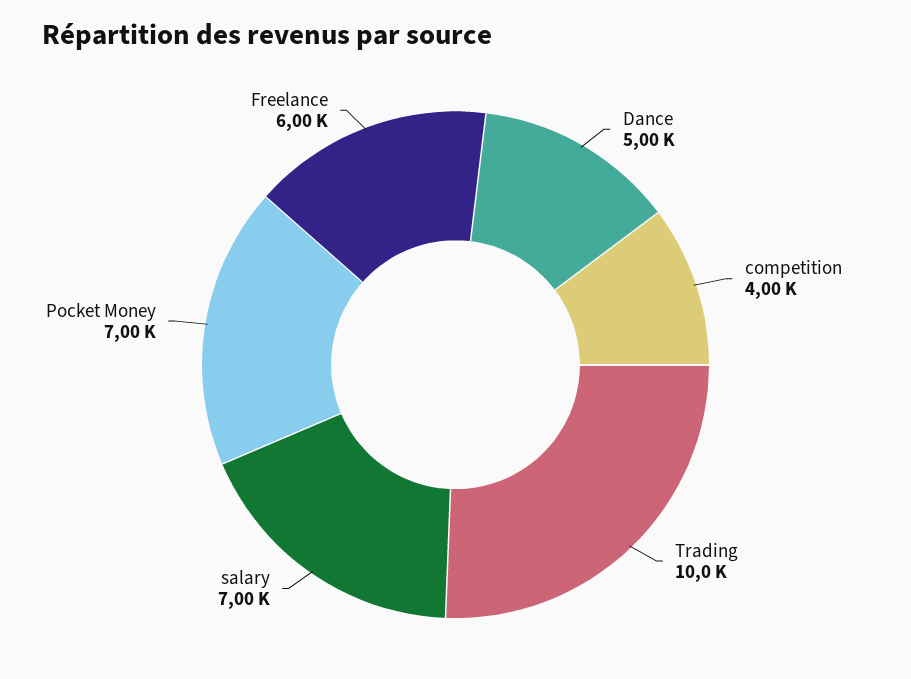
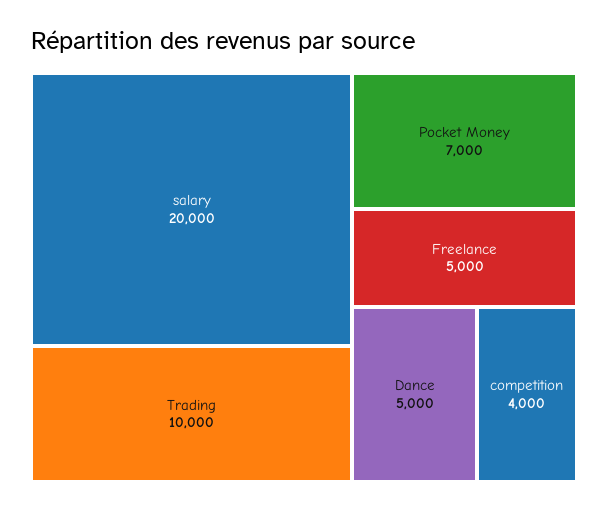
salary: 7000 -> 20000
Freelance: 6000 -> 5000

